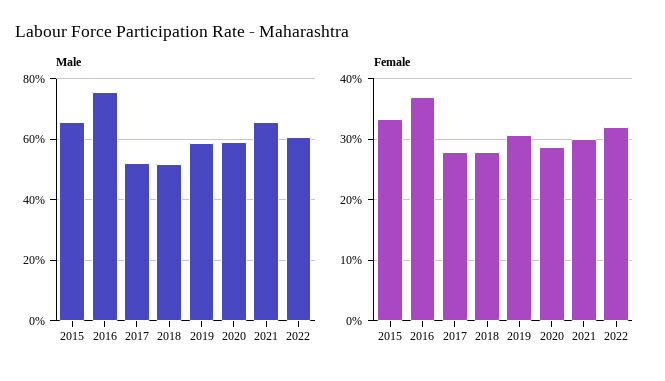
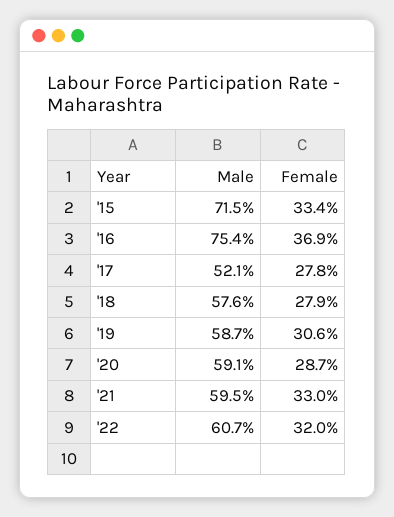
Male, 2015: 66 -> 71.5
Male, 2018: 52 -> 57.6
Male, 2021: 66 -> 59.5
Female, 2021: 30 -> 33

